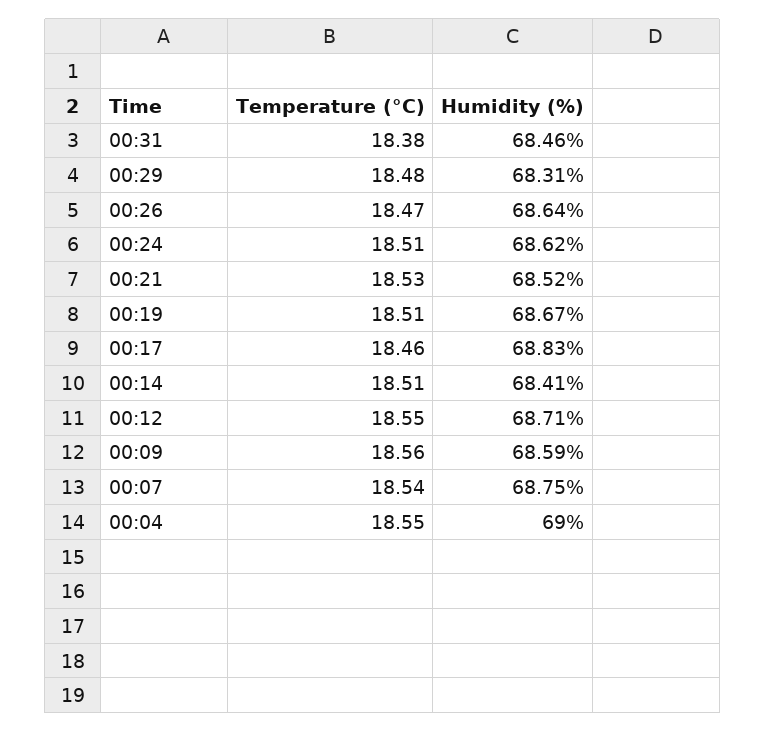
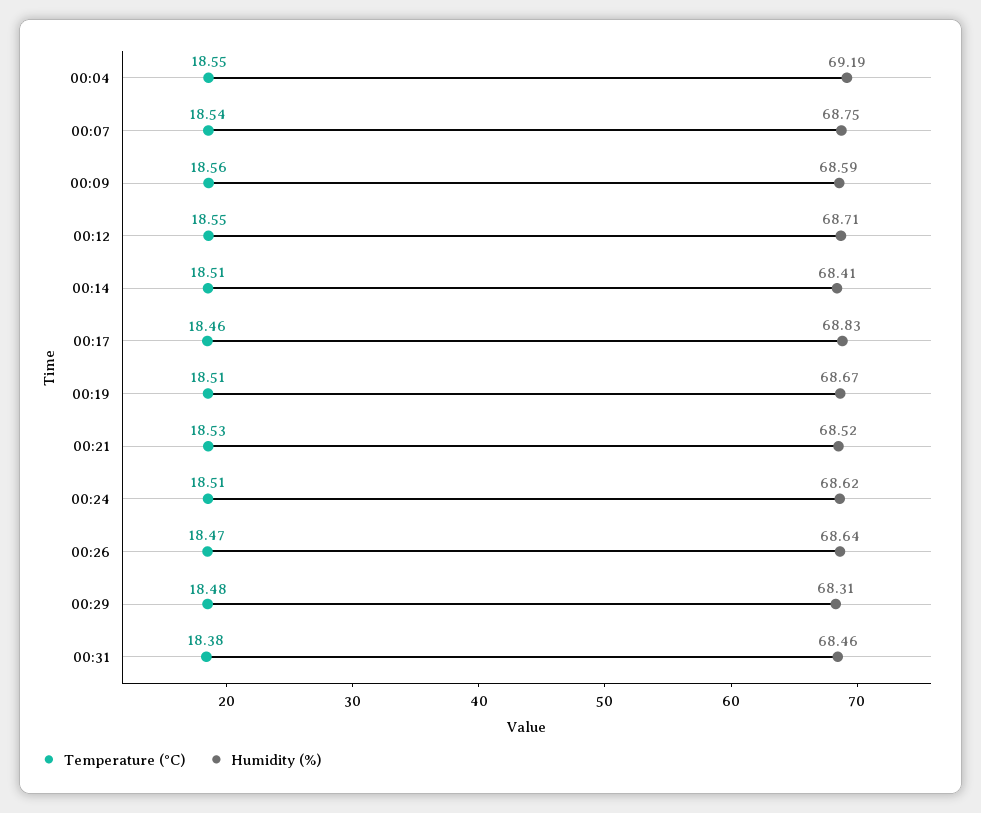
Humidity (%), 00:04: 69 -> 69.19

